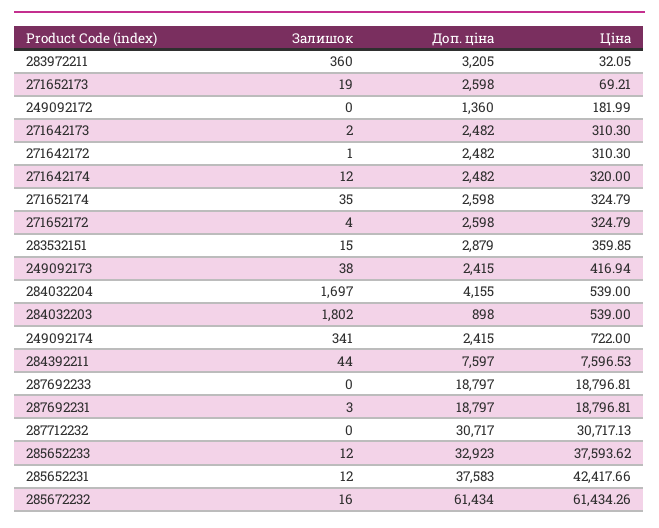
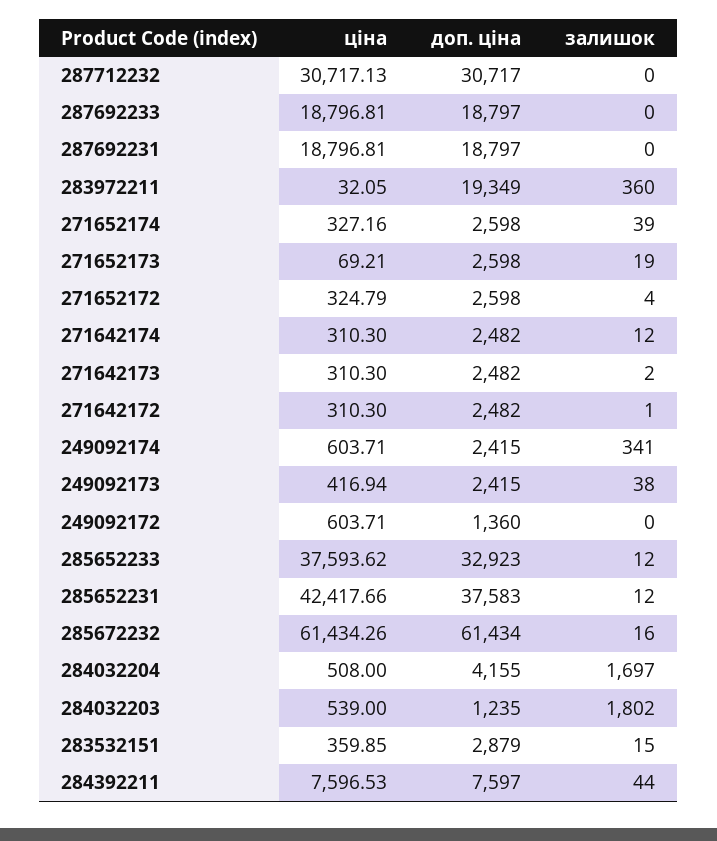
Доп. ціна, 283972211: 3205 -> 19349
Ціна, 249092172: 181.99 -> 603.71
Ціна, 271642174: 320 -> 310.3
Залишок, 271652174: 35 -> 39
Ціна, 271652174: 324.79 -> 327.16
Ціна, 284032204: 539 -> 508
Доп. ціна, 284032203: 898 -> 1235
Ціна, 249092174: 722 -> 603.71
Залишок, 287692231: 3 -> 0

